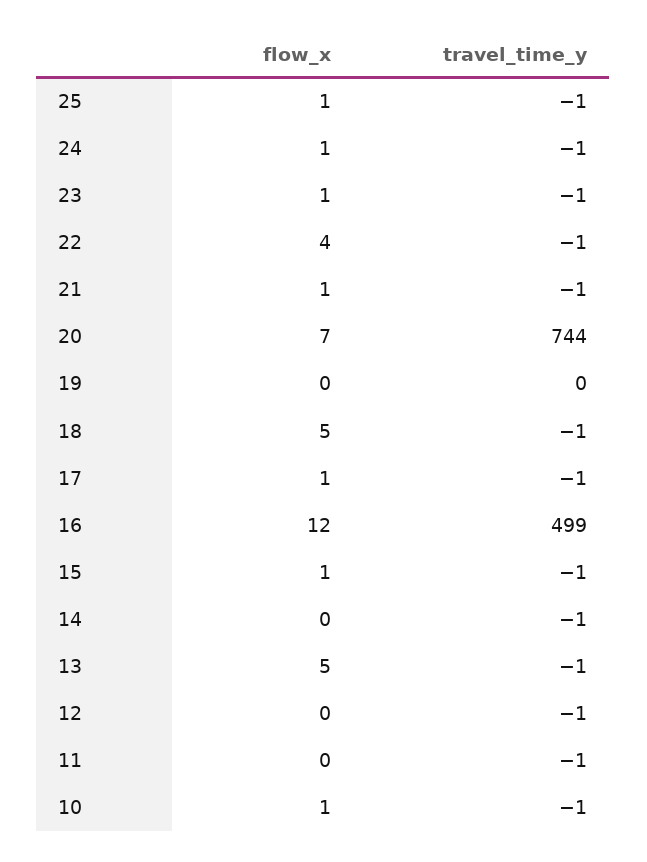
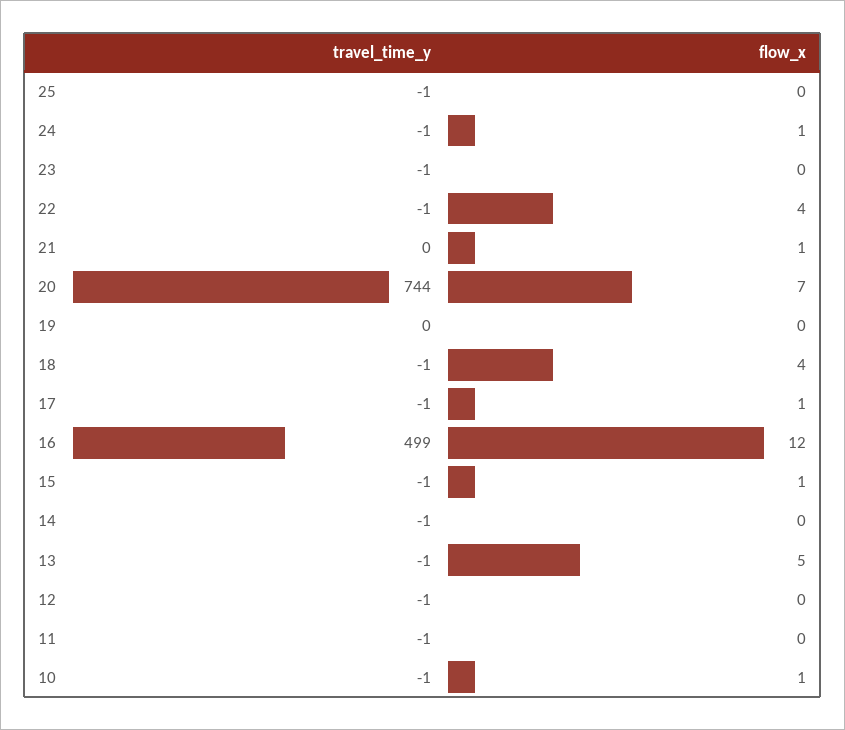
flow_x, 25: 1 -> 0
flow_x, 23: 1 -> 0
travel_time_y, 21: -1 -> 0
flow_x, 18: 5 -> 4

